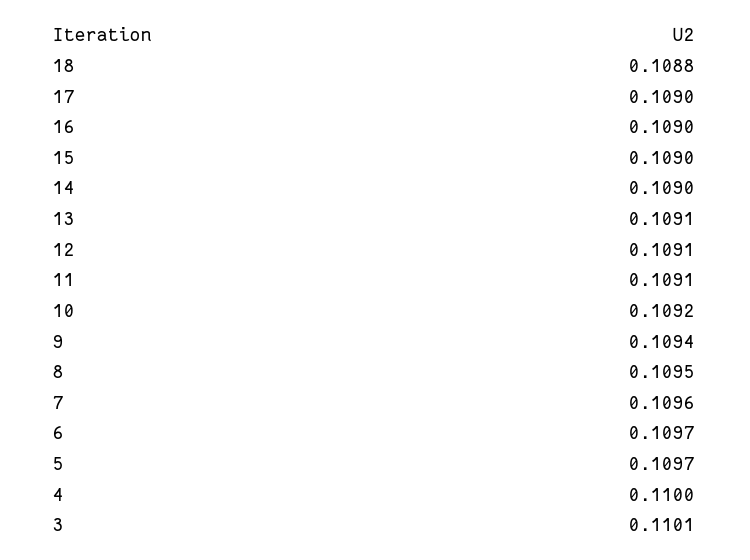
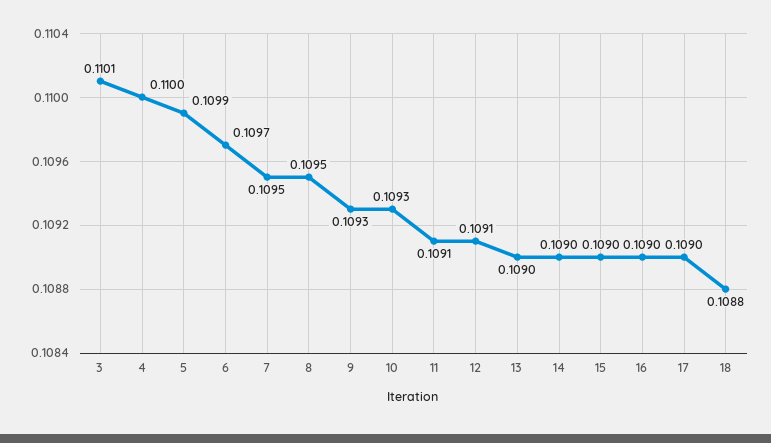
13: 0.1091 -> 0.109
10: 0.1092 -> 0.1093
9: 0.1094 -> 0.1093
7: 0.1096 -> 0.1095
5: 0.1097 -> 0.1099

